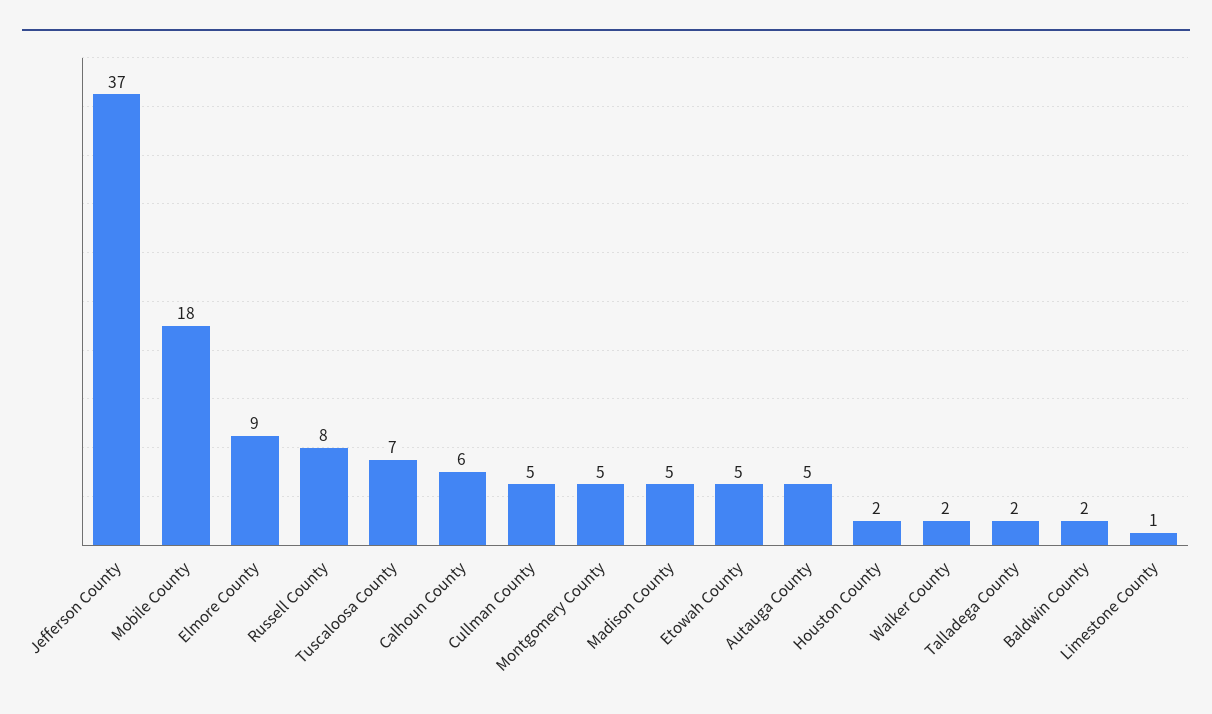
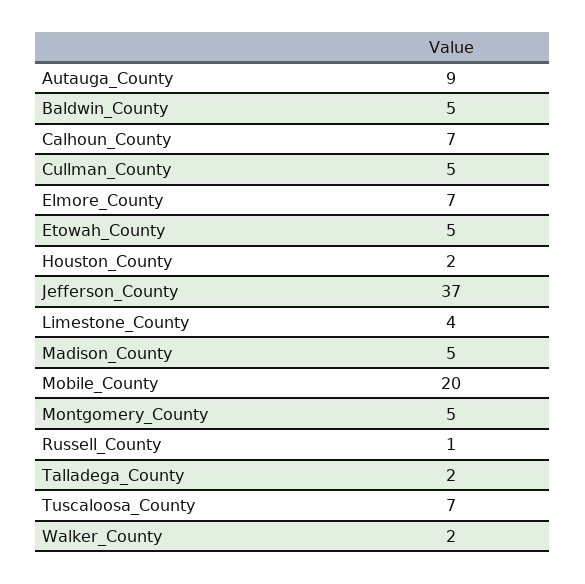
Mobile County: 18 -> 20
Elmore County: 9 -> 7
Russell County: 8 -> 1
Calhoun County: 6 -> 7
Autauga County: 5 -> 9
Baldwin County: 2 -> 5
Limestone County: 1 -> 4

